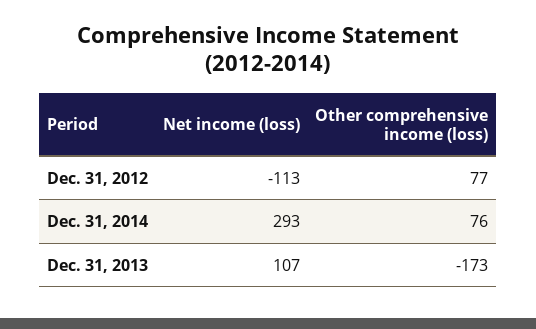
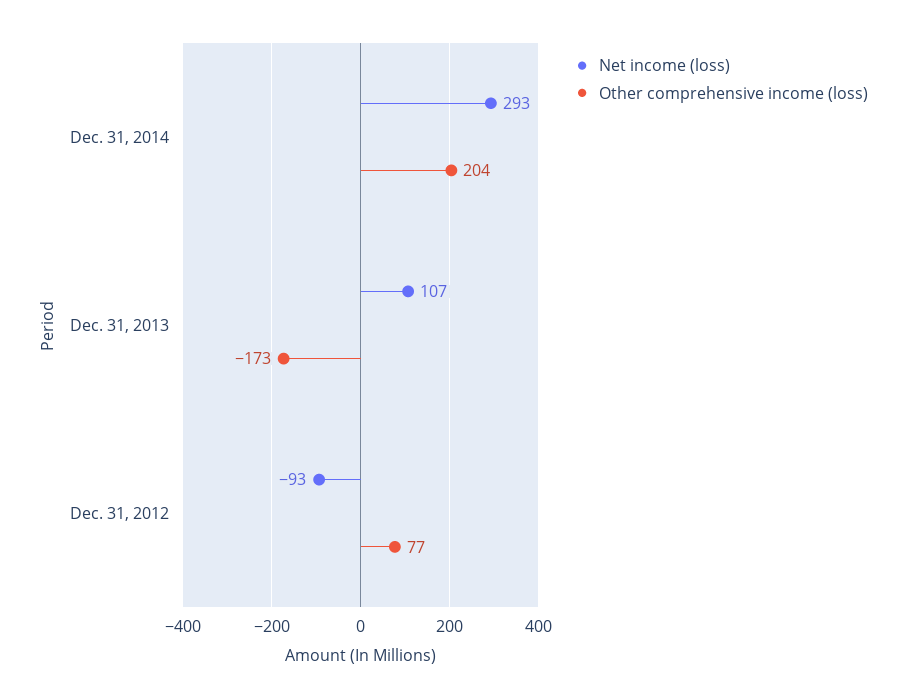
Net income (loss), Dec. 31, 2012: -113 -> -93
Other comprehensive income (loss), Dec. 31, 2014: 76 -> 204

